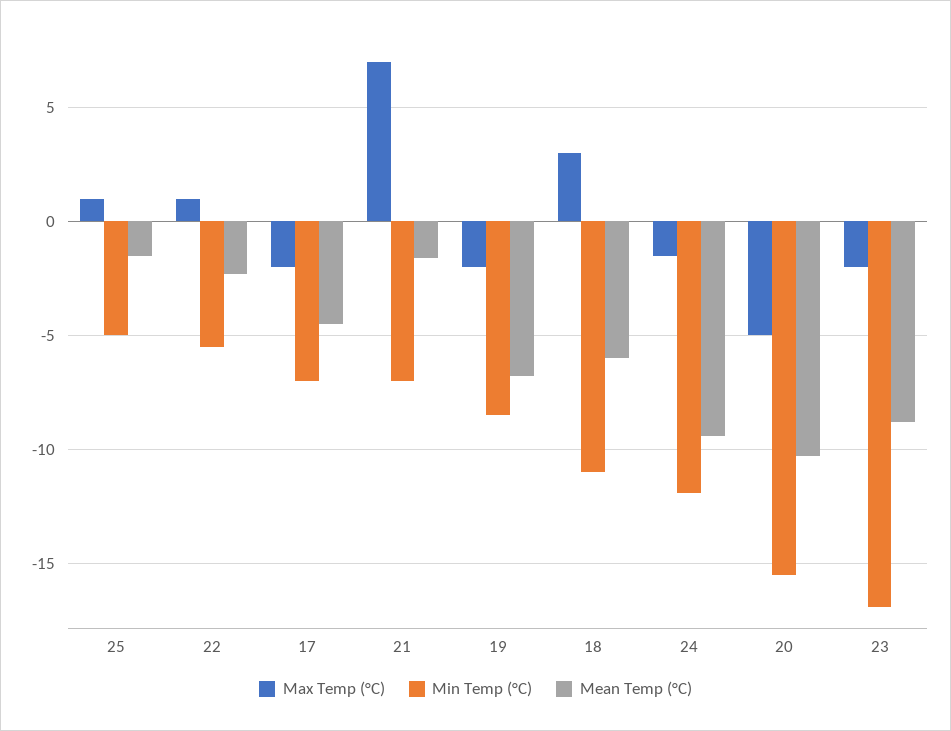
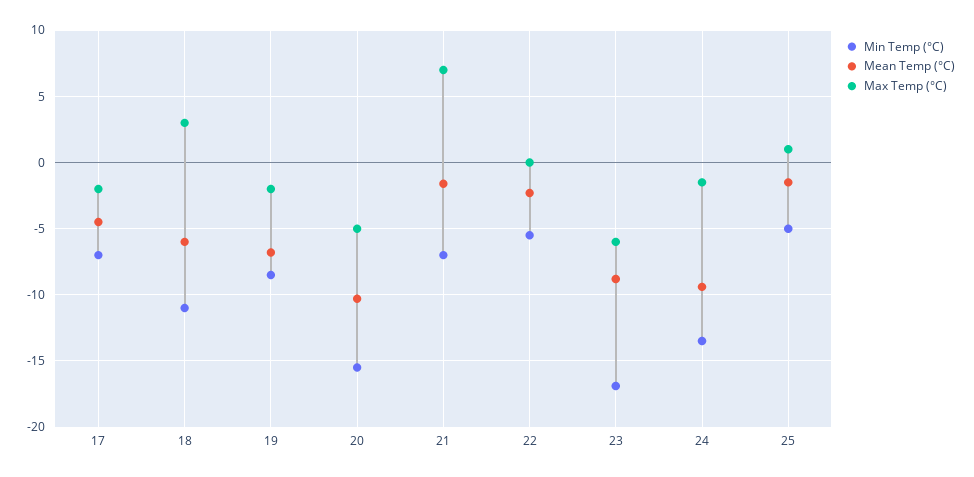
Max Temp (°C), 22: 1 -> 0
Min Temp (°C), 24: -12 -> -13.5
Max Temp (°C), 23: -2 -> -6

